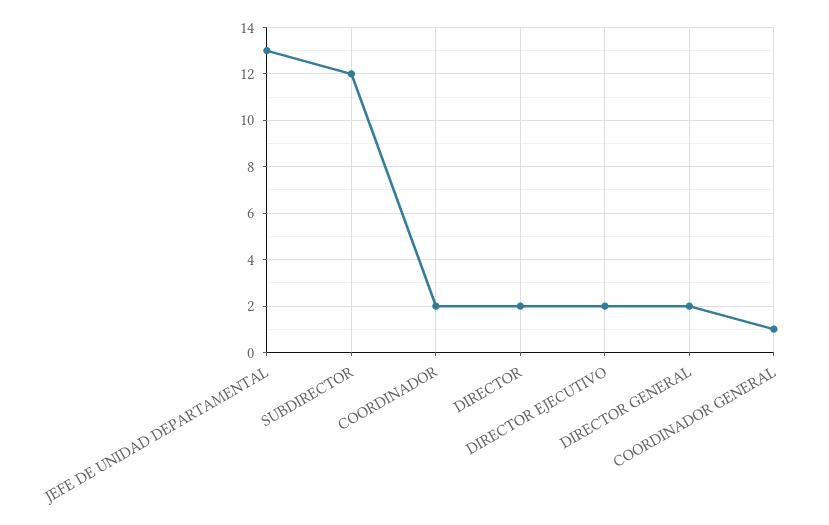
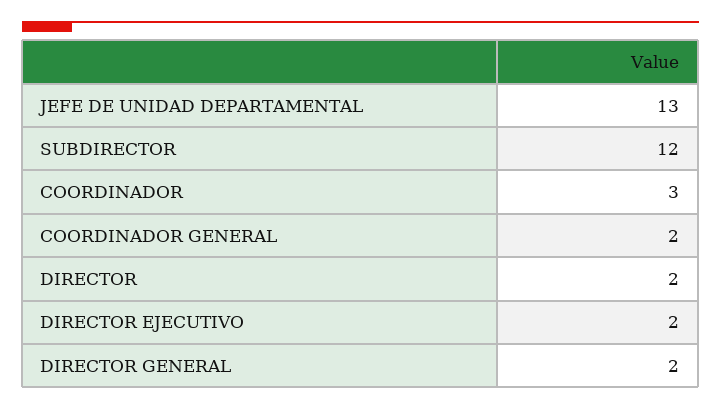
COORDINADOR: 2 -> 3
COORDINADOR GENERAL: 1 -> 2

